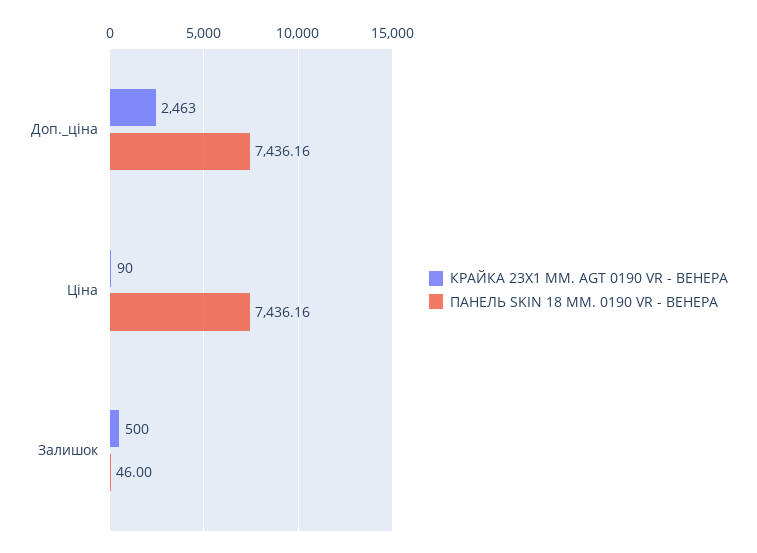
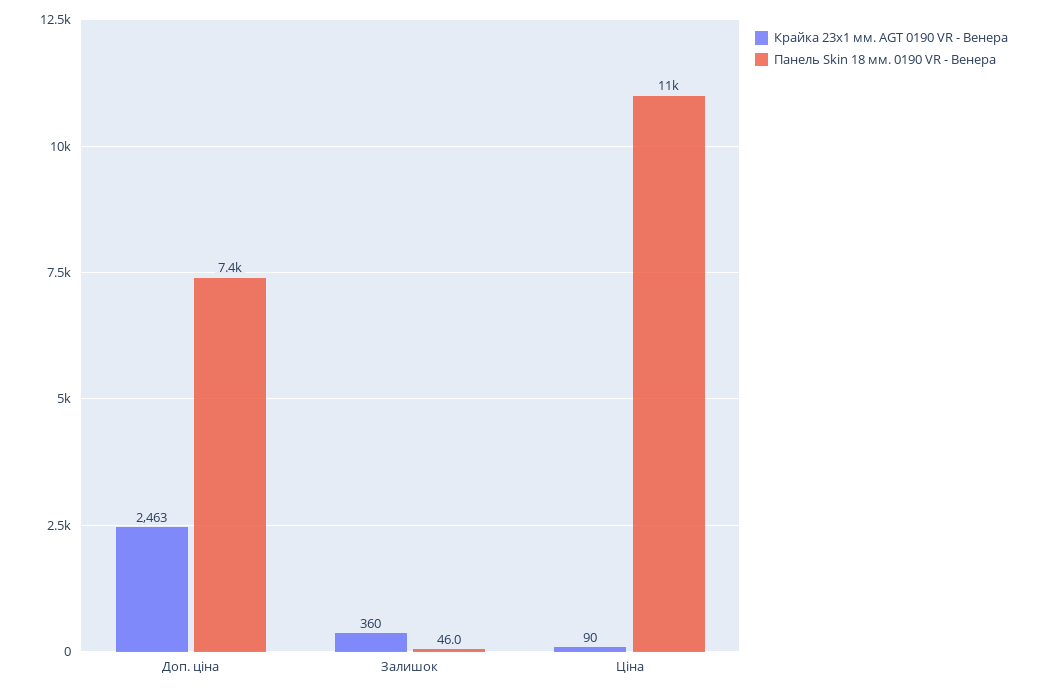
ПАНЕЛЬ SKIN 18 ММ. 0190 VR - ВЕНЕРА, Ціна: 7436.16 -> 11000
КРАЙКА 23X1 ММ. AGT 0190 VR - ВЕНЕРА, Залишок: 500 -> 360

